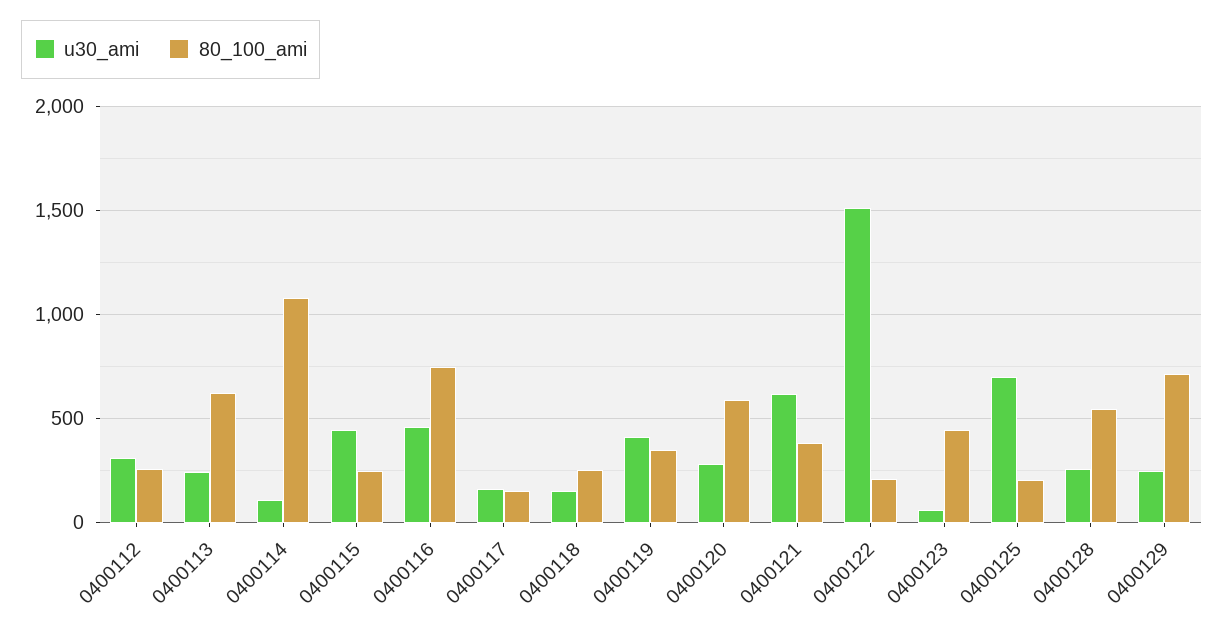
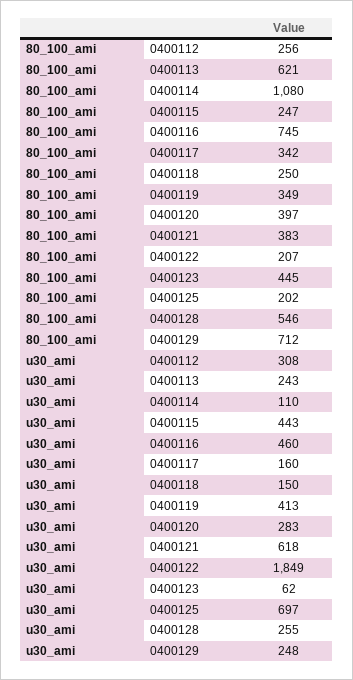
80_100_ami, 0400117: 150 -> 342
80_100_ami, 0400120: 600 -> 397
u30_ami, 0400122: 1500 -> 1849

